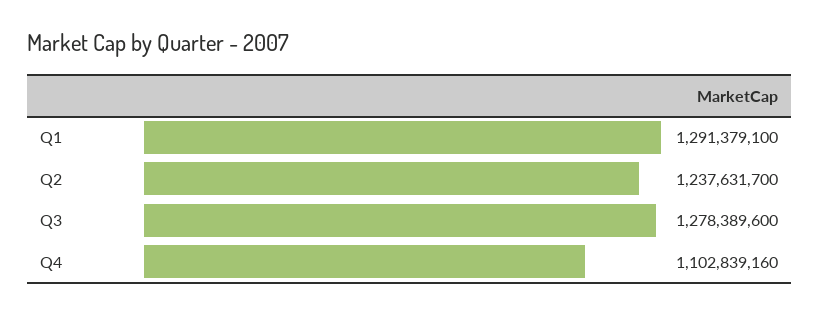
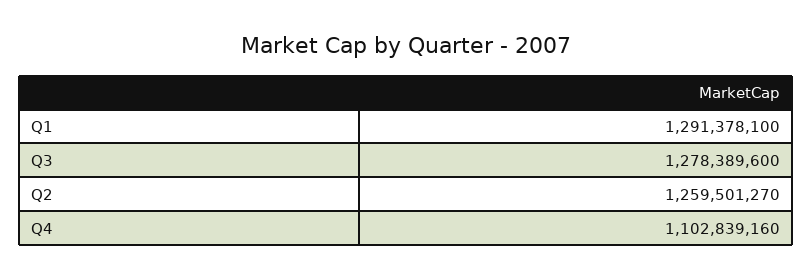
Q1: 1291379100 -> 1291378100
Q2: 1237631700 -> 1259501270

